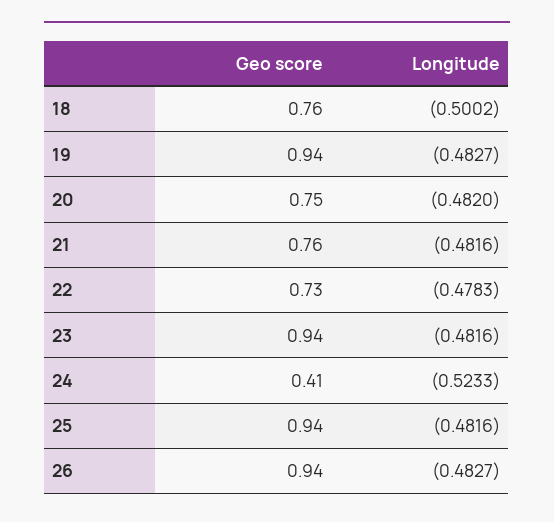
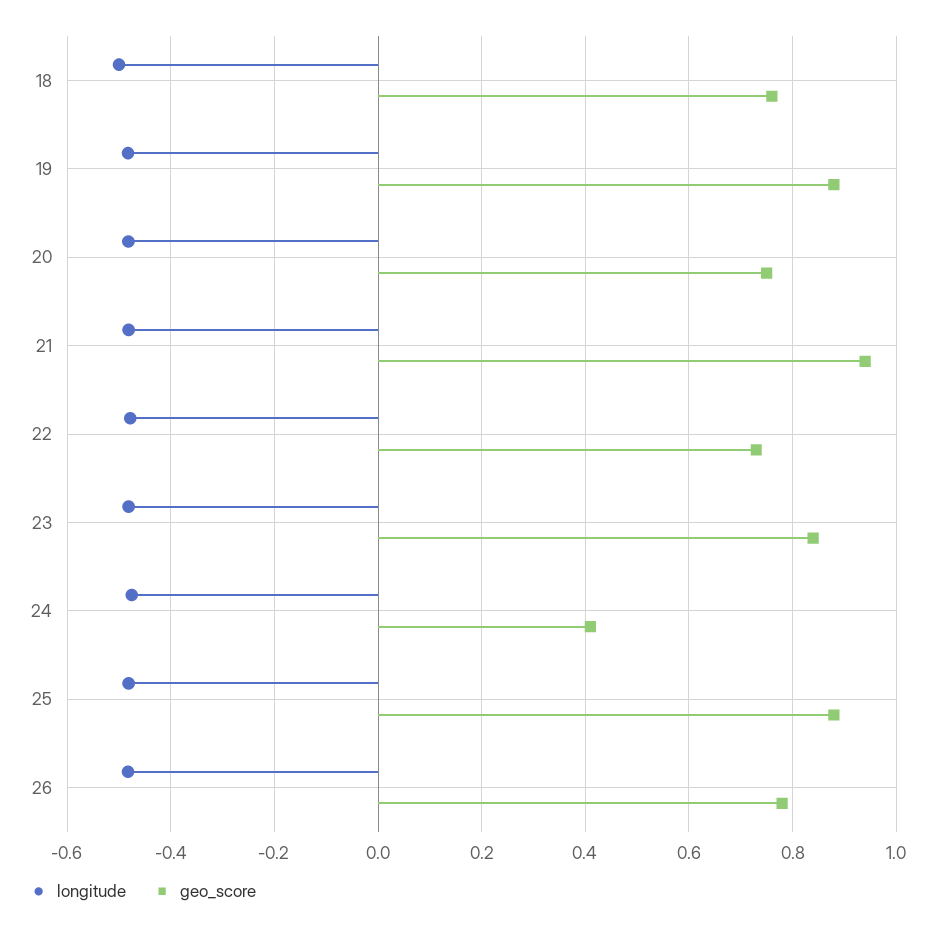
Geo score, 19: 0.94 -> 0.88
Geo score, 21: 0.76 -> 0.94
Geo score, 23: 0.94 -> 0.84
Longitude, 24: -0.5233 -> -0.48
Geo score, 25: 0.94 -> 0.88
Geo score, 26: 0.94 -> 0.78

